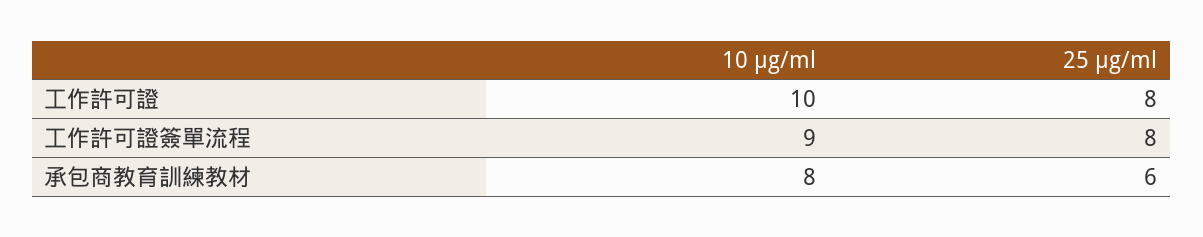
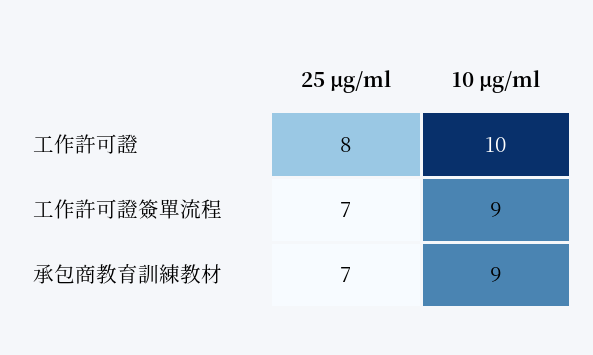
25 μg/ml, 工作許可證簽單流程: 8 -> 7
10 μg/ml, 承包商教育訓練教材: 8 -> 9
25 μg/ml, 承包商教育訓練教材: 6 -> 7

